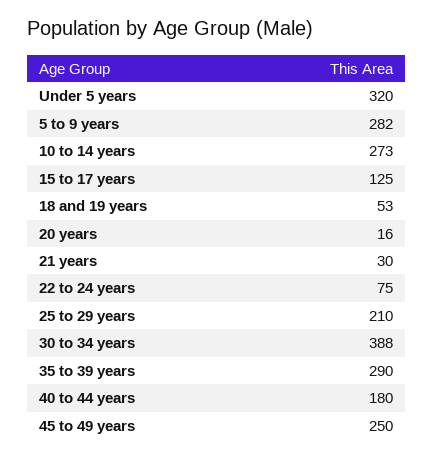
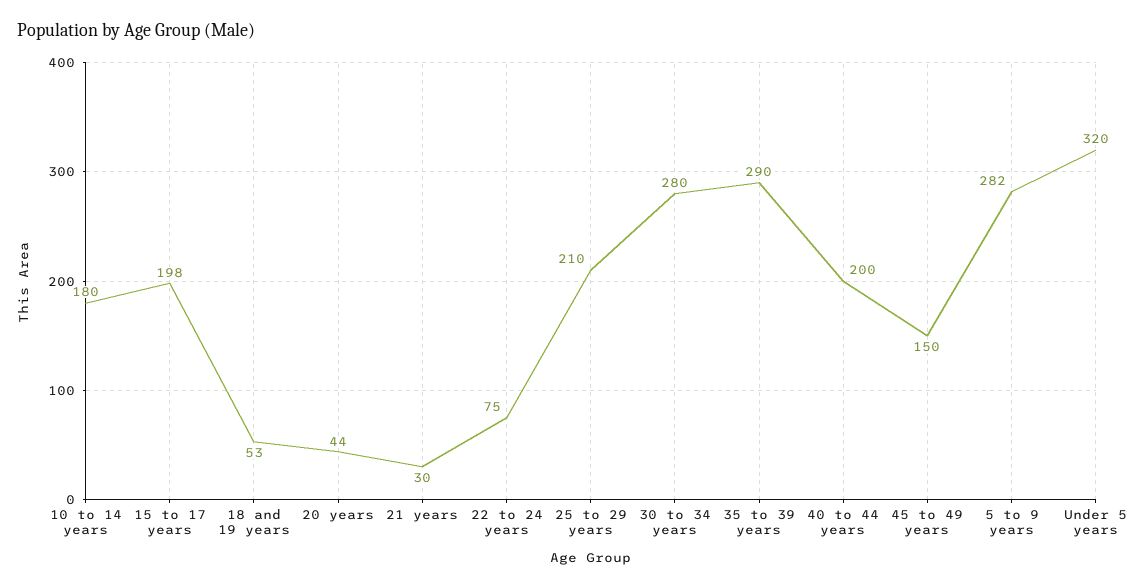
10 to 14 years: 273 -> 180
15 to 17 years: 125 -> 198
20 years: 16 -> 44
30 to 34 years: 388 -> 280
40 to 44 years: 180 -> 200
45 to 49 years: 250 -> 150

